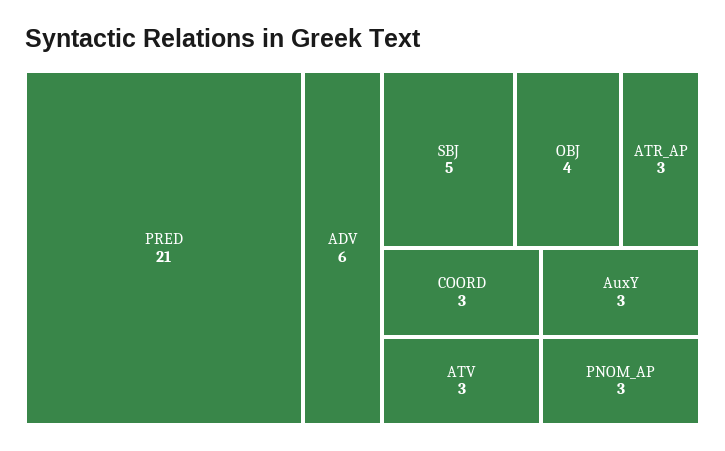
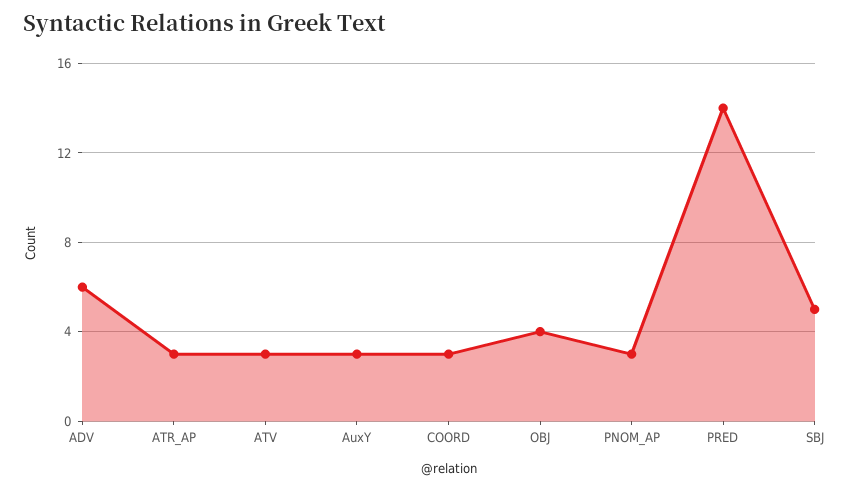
PRED: 21 -> 14

